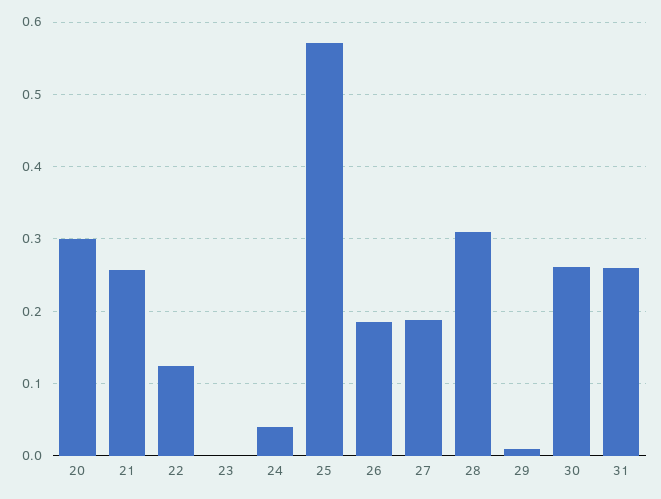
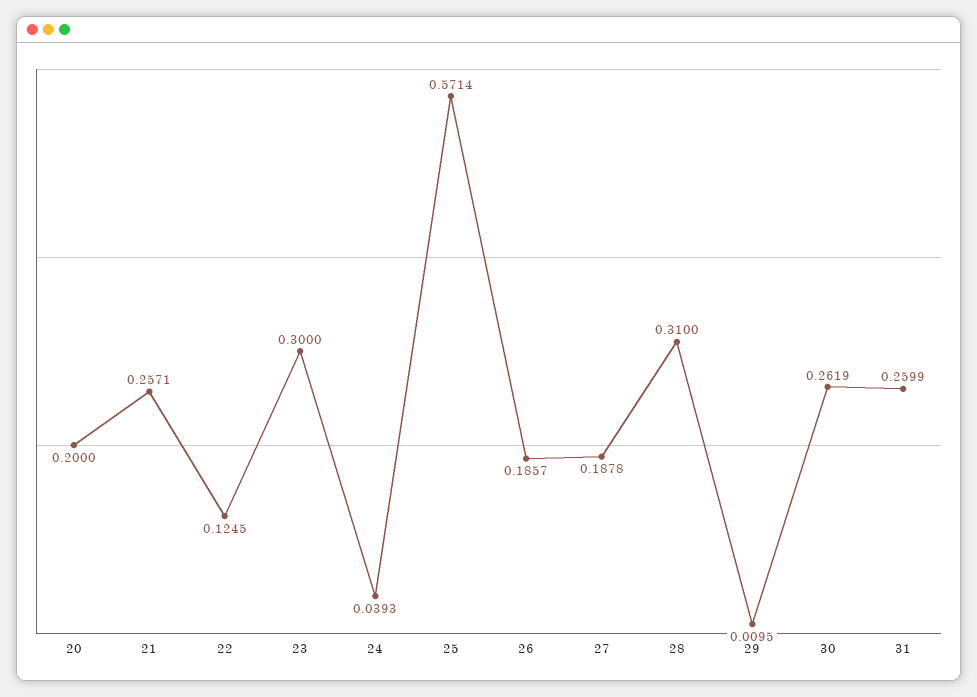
20: 0.3 -> 0.2
23: 0 -> 0.3

